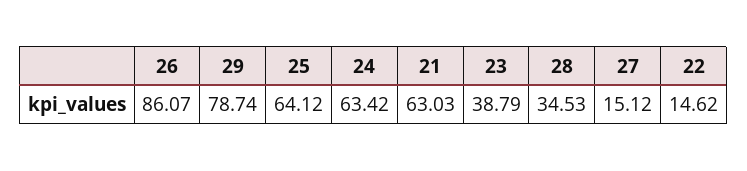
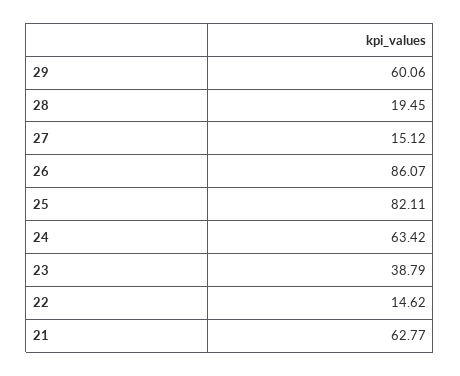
29: 78.74 -> 60.06
25: 64.12 -> 82.11
21: 63.03 -> 62.77
28: 34.53 -> 19.45

